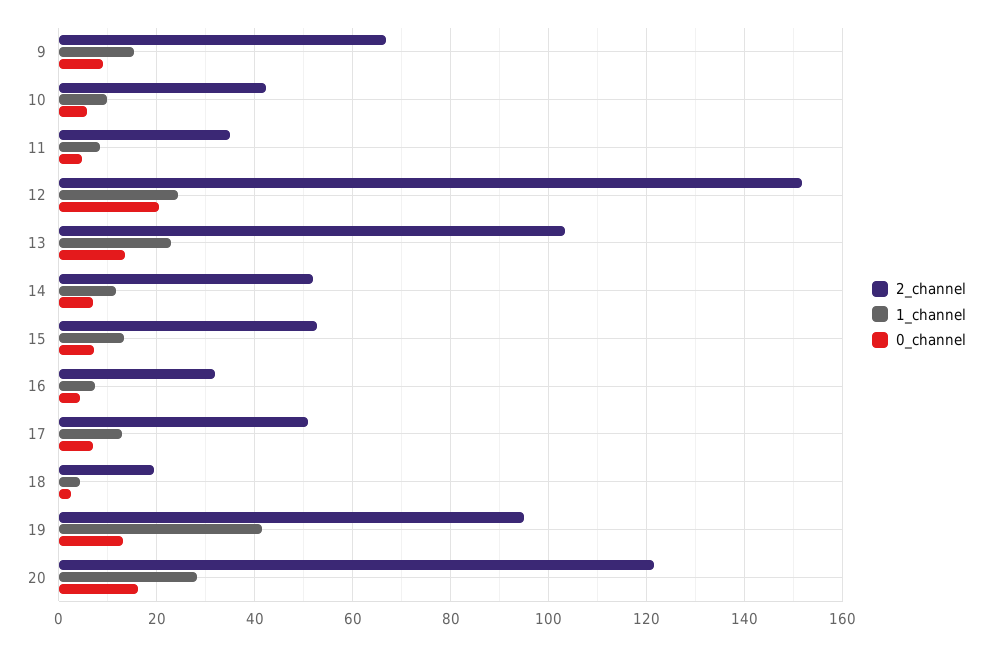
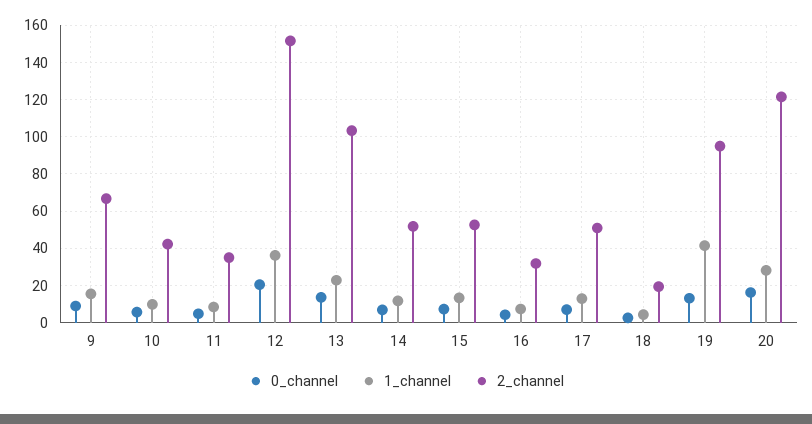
1_channel, 12: 24 -> 35

